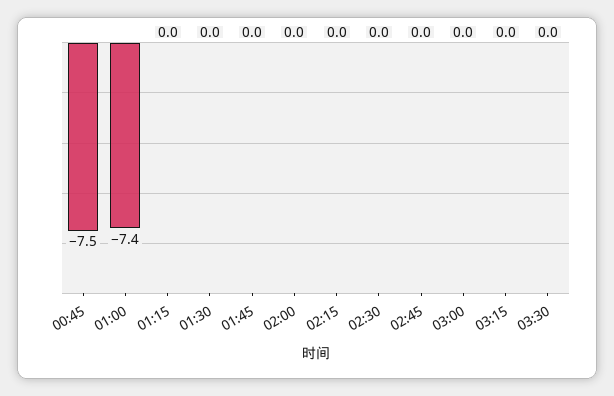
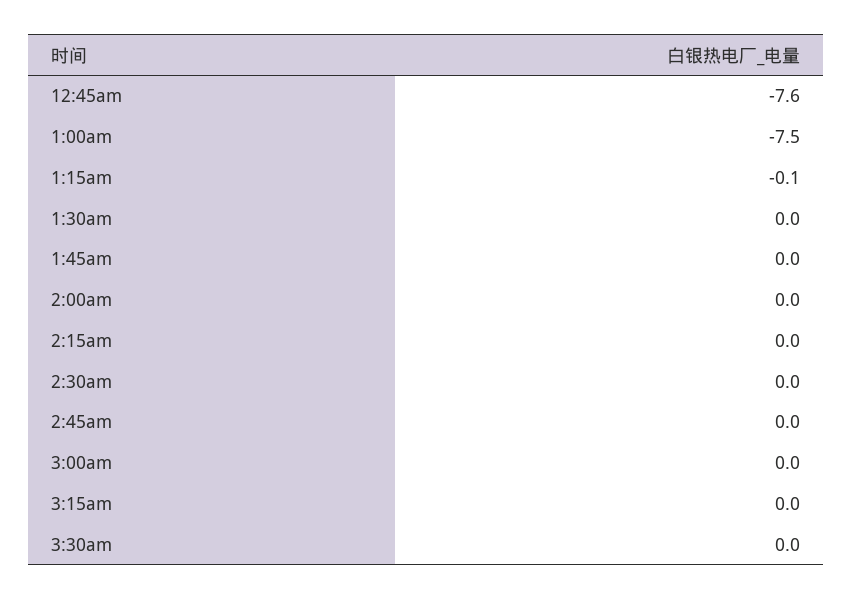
00:45: -7.5 -> -7.6
01:00: -7.4 -> -7.5
01:15: 0 -> -0.1

